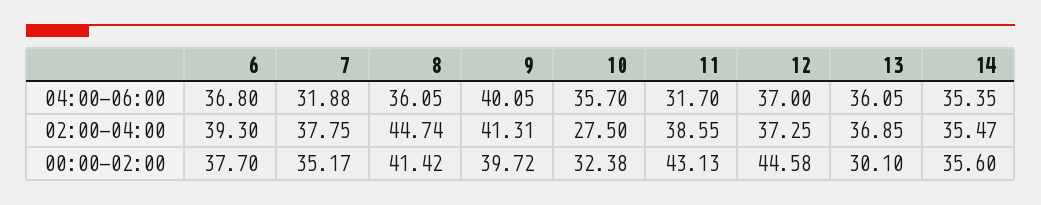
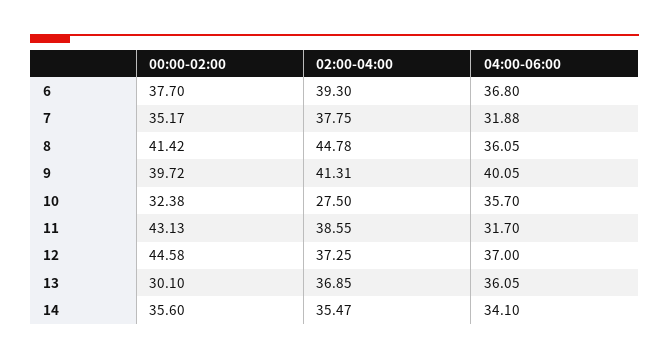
14, 04:00-06:00: 35.35 -> 34.1
8, 02:00-04:00: 44.74 -> 44.78

